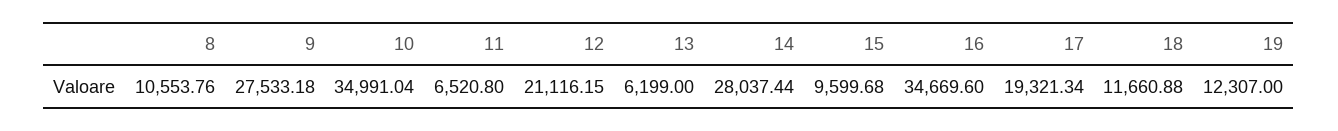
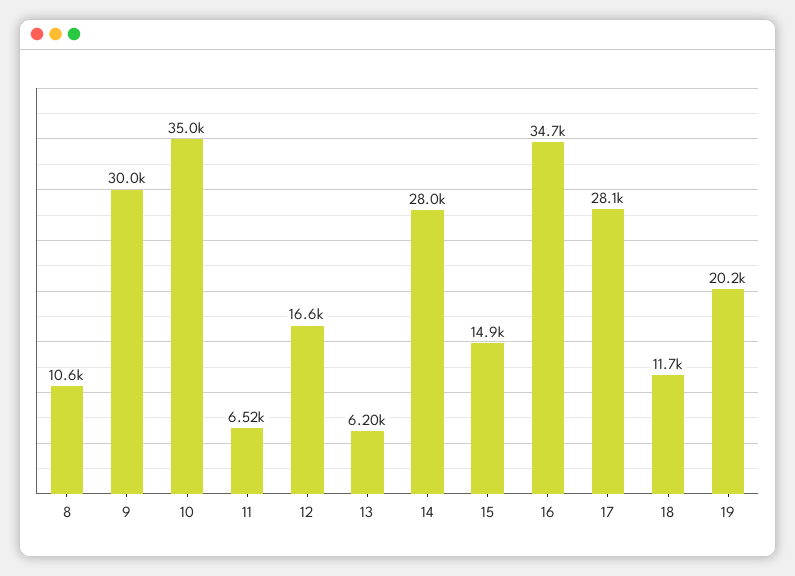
9: 27533.18 -> 30000
12: 21116.15 -> 16600
15: 9599.68 -> 14900
17: 19321.34 -> 28100
19: 12307 -> 20200

